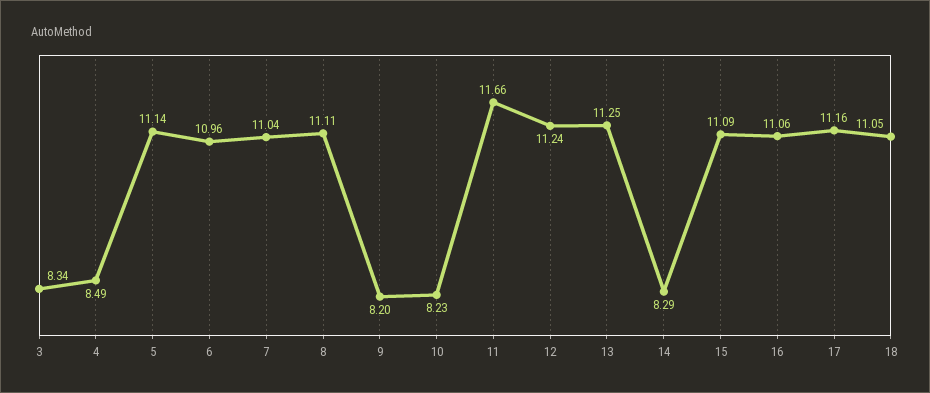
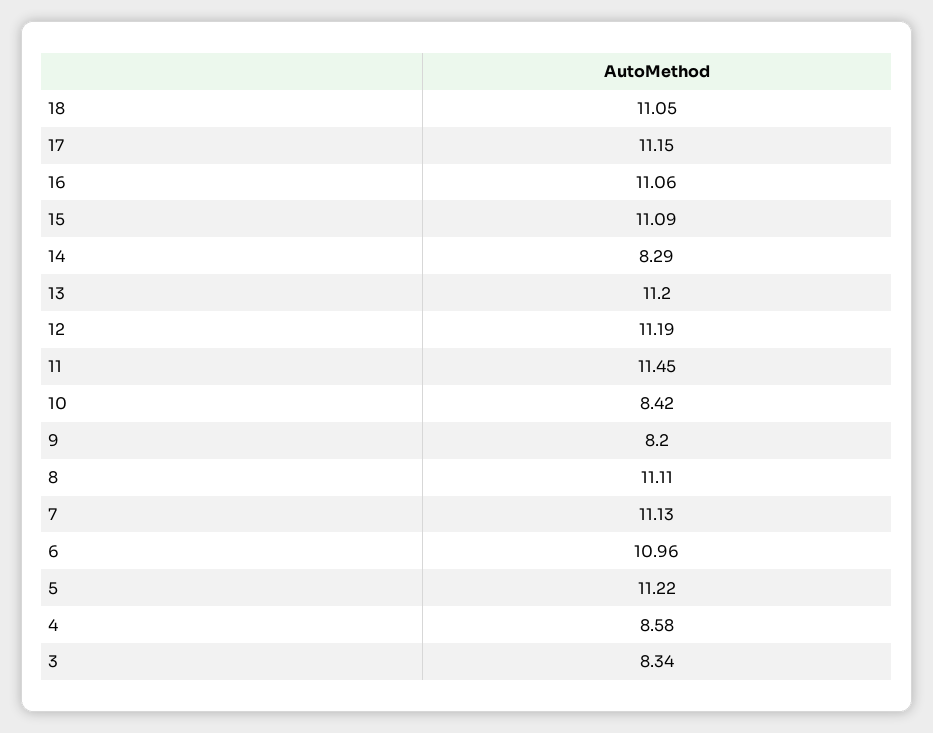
4: 8.49 -> 8.58
5: 11.14 -> 11.22
7: 11.04 -> 11.13
10: 8.23 -> 8.42
11: 11.66 -> 11.45
12: 11.24 -> 11.19
13: 11.25 -> 11.2
17: 11.16 -> 11.15

